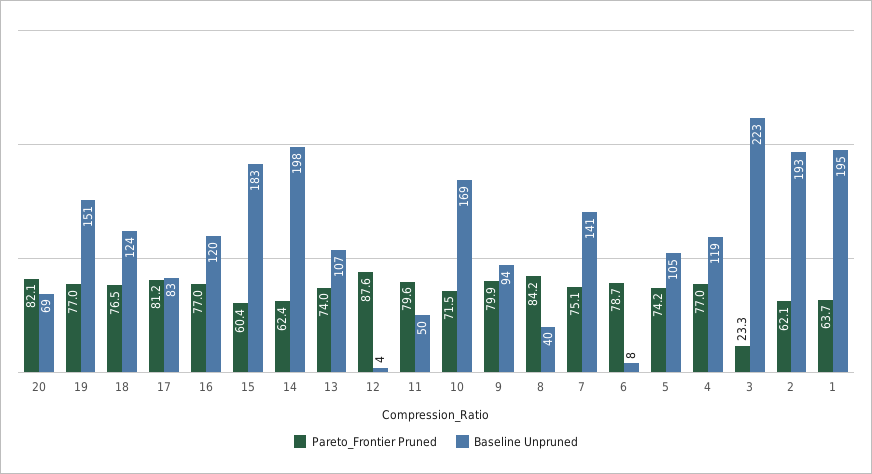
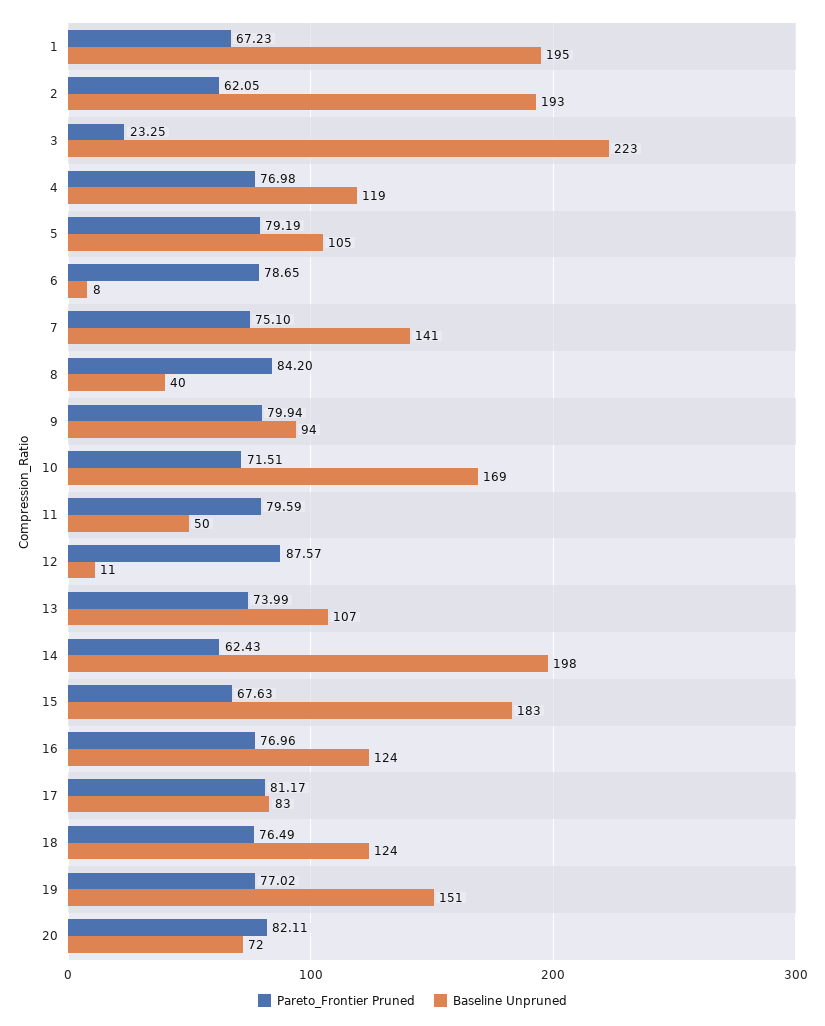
Baseline Unpruned, 20: 69 -> 72
Baseline Unpruned, 16: 120 -> 124
Pareto_Frontier Pruned, 15: 60.4 -> 67.63
Baseline Unpruned, 12: 4 -> 11
Pareto_Frontier Pruned, 5: 74.2 -> 79.19
Pareto_Frontier Pruned, 1: 63.7 -> 67.23

